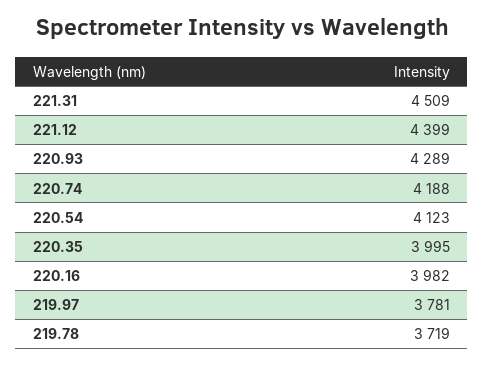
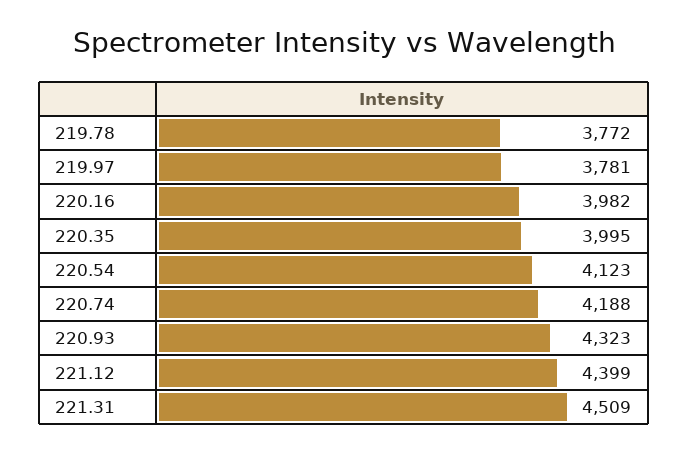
220.93: 4289 -> 4323
219.78: 3719 -> 3772

